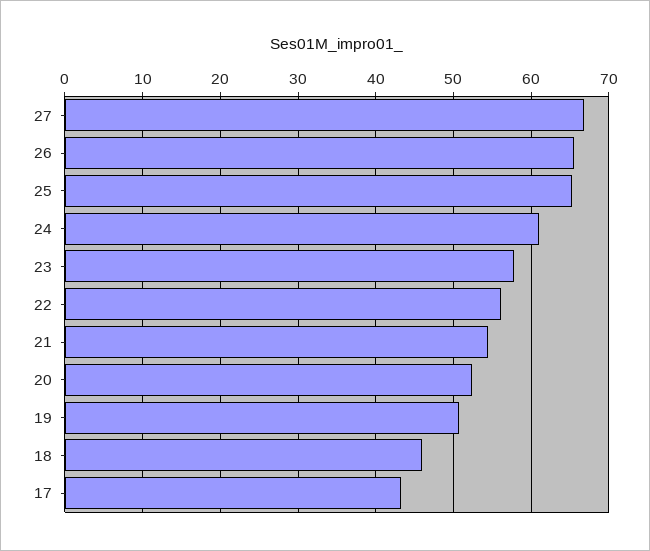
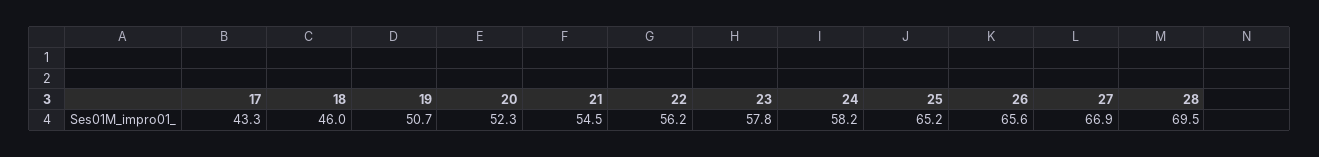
24: 61 -> 58.2
28: none -> 69.5

